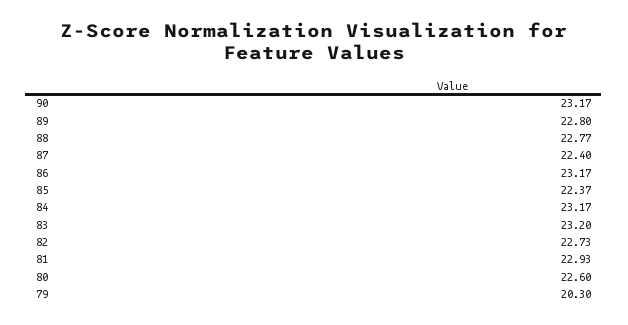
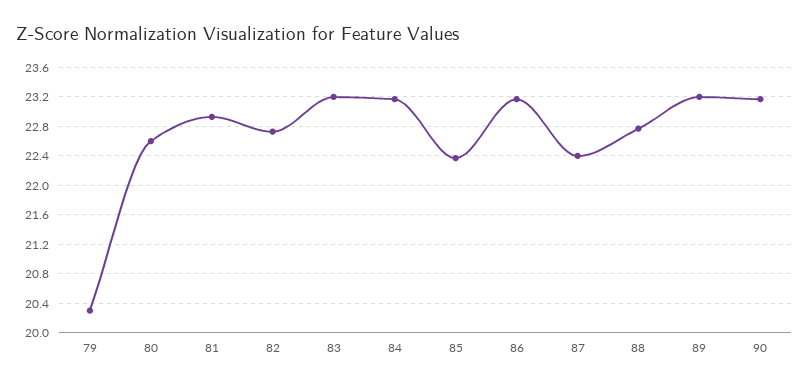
89: 22.8 -> 23.2

